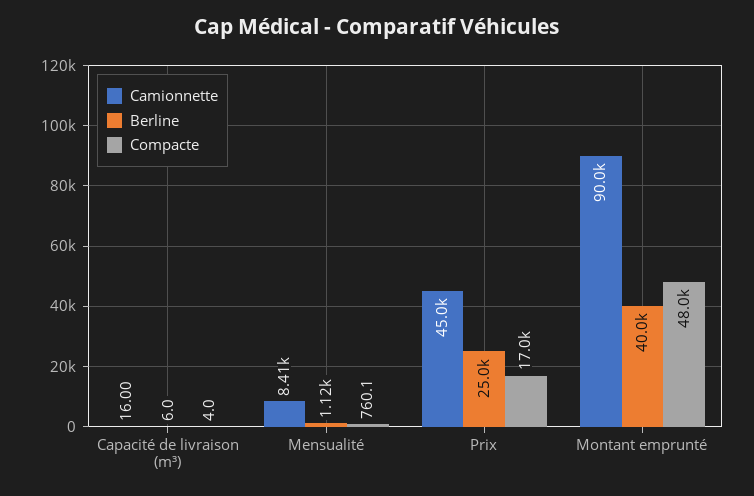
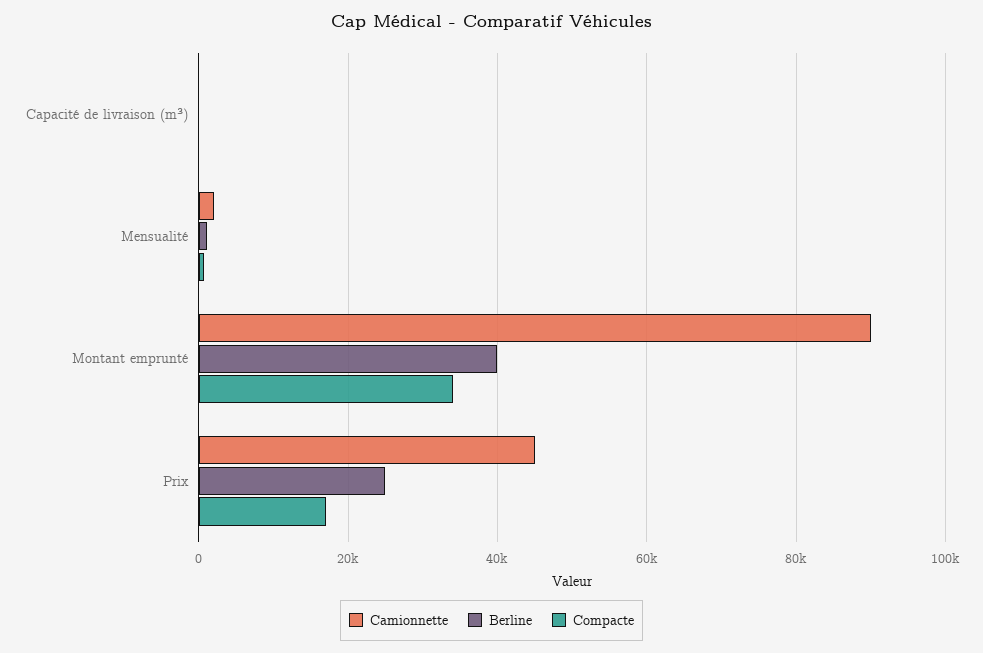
Camionnette, Mensualité: 8410 -> 2000
Compacte, Montant emprunté: 48000 -> 34000

